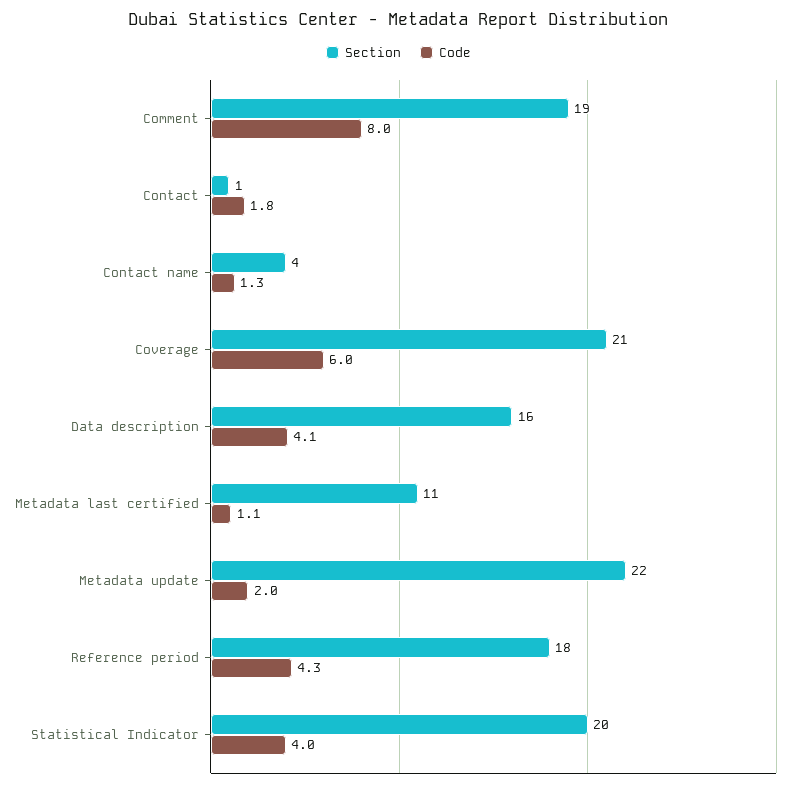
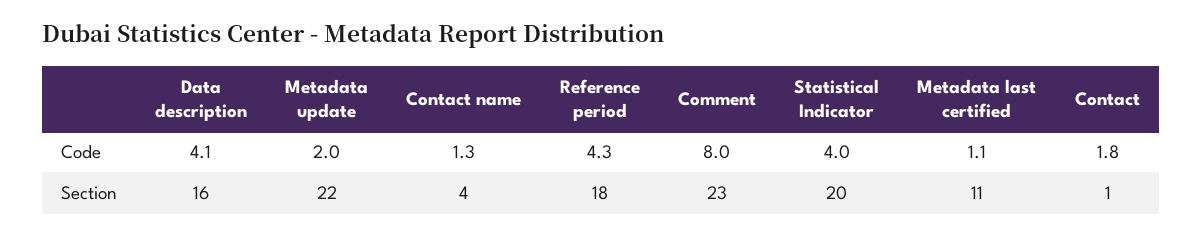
Section, Comment: 19 -> 23
Section, Coverage: 21 -> none
Code, Coverage: 6 -> none

